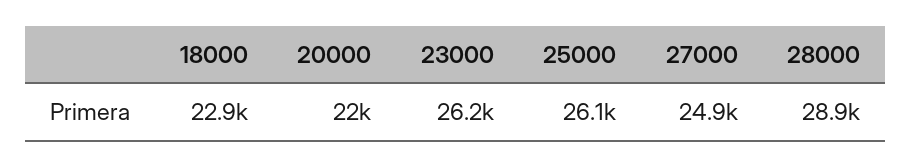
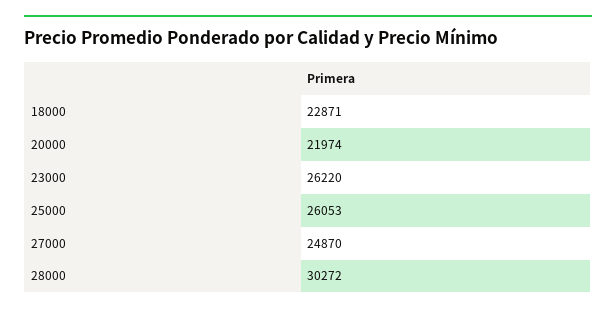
28000: 28900 -> 30272

